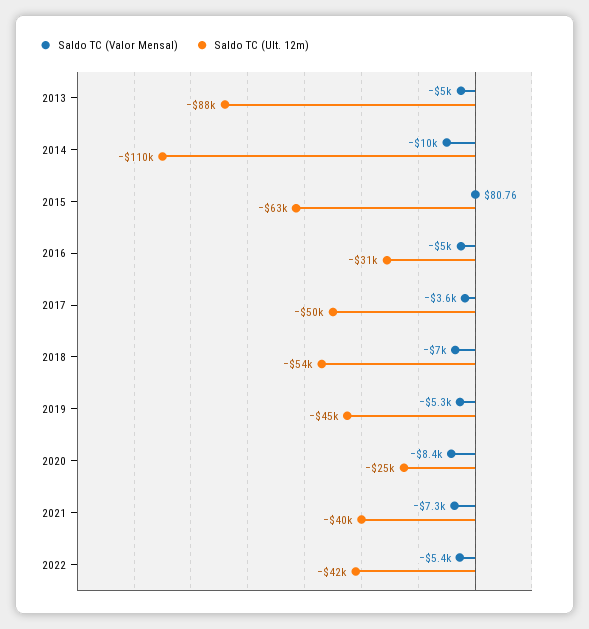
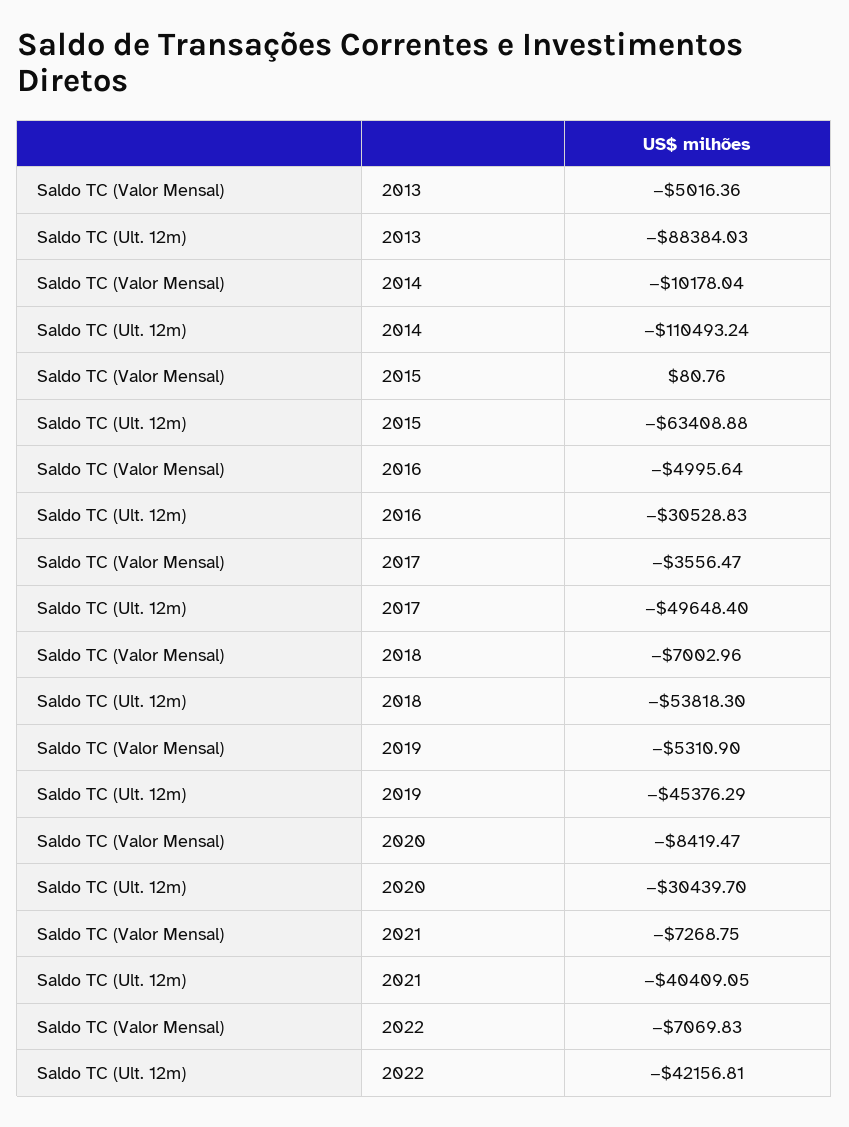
Saldo TC (Ult. 12m), 2020: -25000 -> -30439.7
Saldo TC (Valor Mensal), 2022: -5400 -> -7069.83

